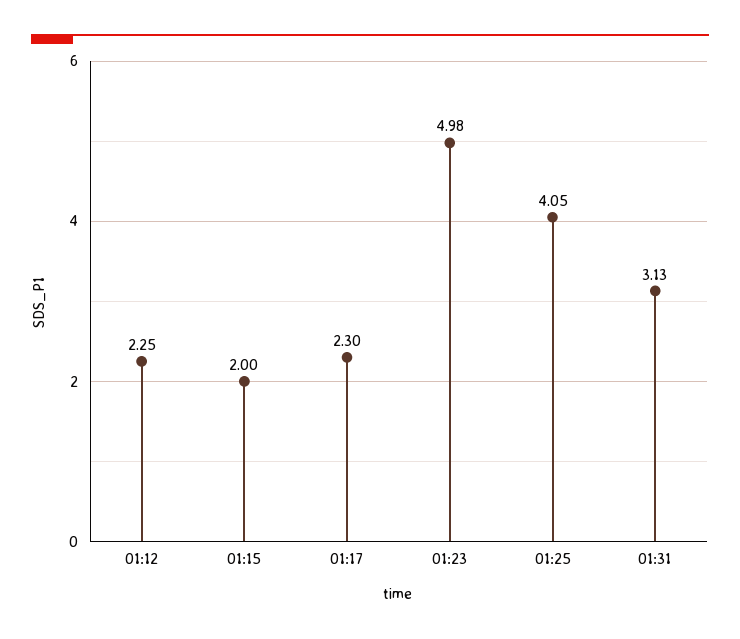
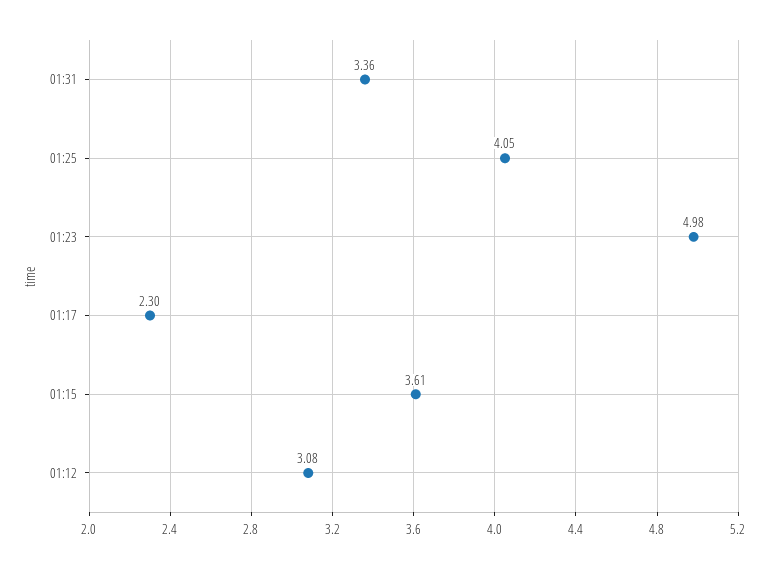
01:12: 2.25 -> 3.08
01:15: 2 -> 3.61
01:31: 3.13 -> 3.36

